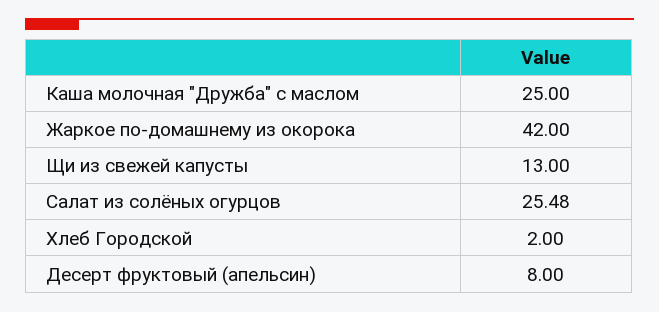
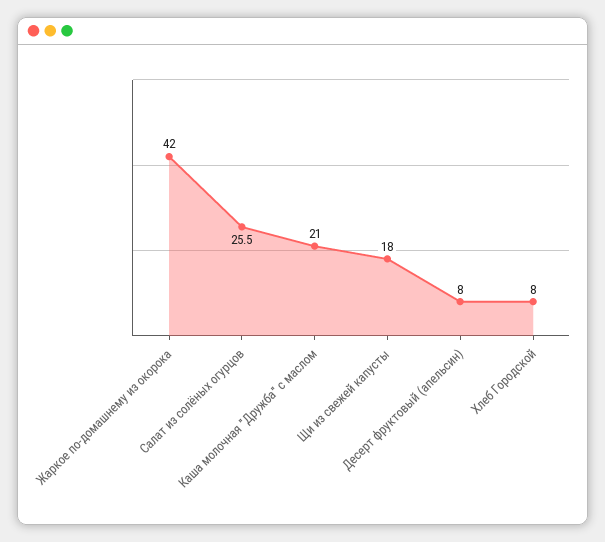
Каша молочная "Дружба" с маслом: 25 -> 21
Щи из свежей капусты: 13 -> 18
Хлеб Городской: 2 -> 8

